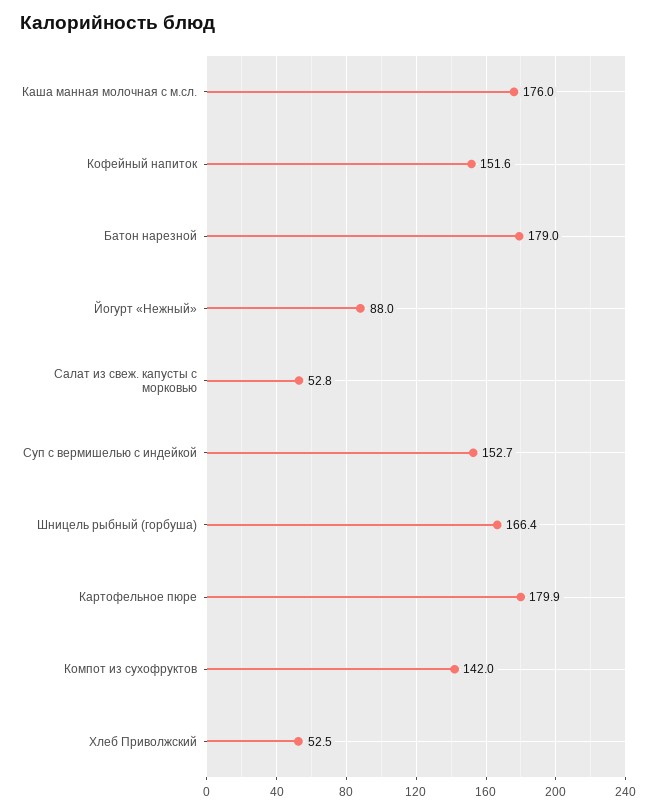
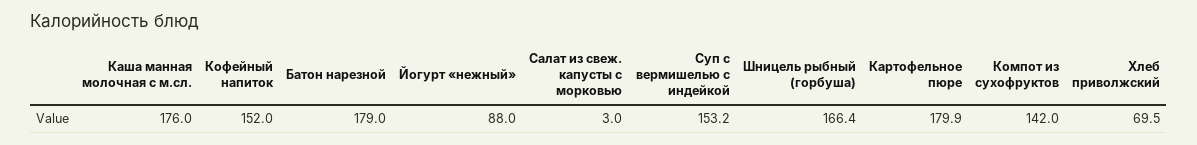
Кофейный напиток: 151.6 -> 152
Салат из свеж. капусты с морковью: 52.8 -> 3
Суп с вермишелью с индейкой: 152.7 -> 153.2
Хлеб Приволжский: 52.5 -> 69.5

